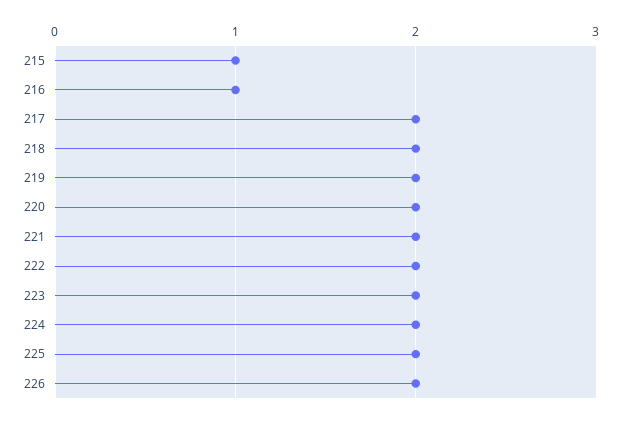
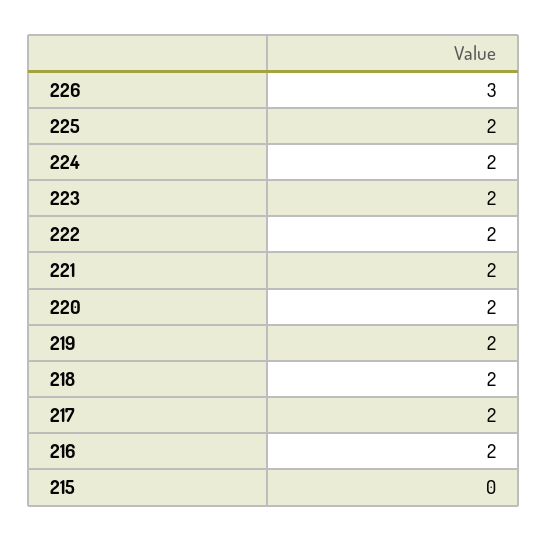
215: 1 -> 0
216: 1 -> 2
226: 2 -> 3

